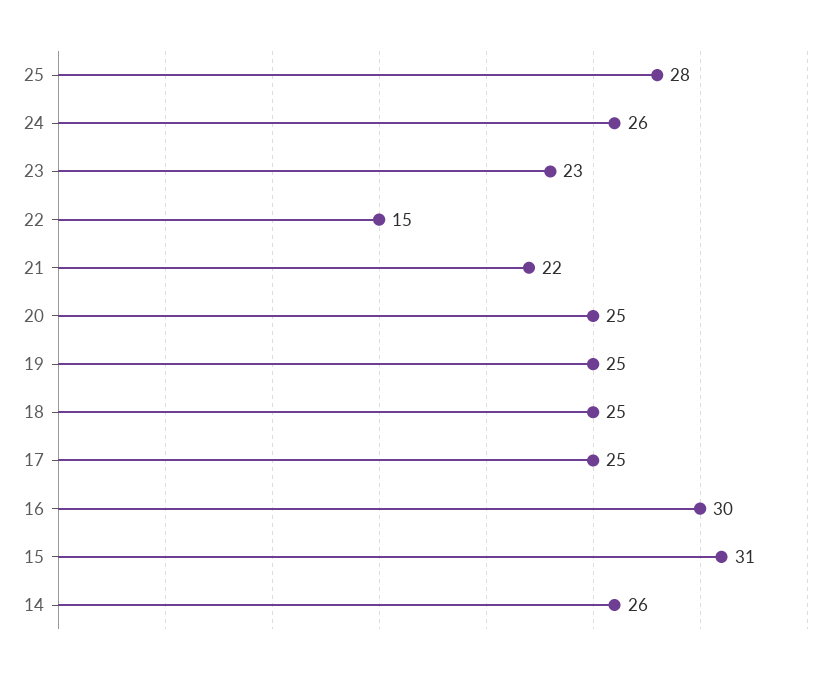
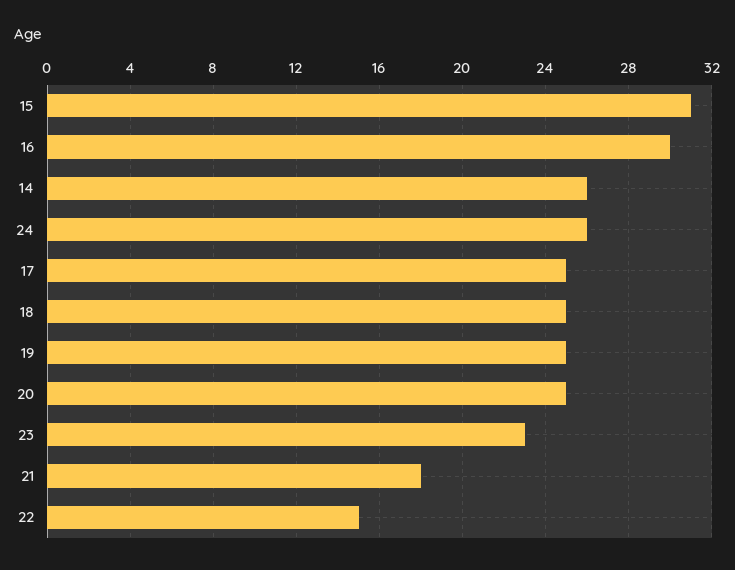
25: 28 -> none
21: 22 -> 18

